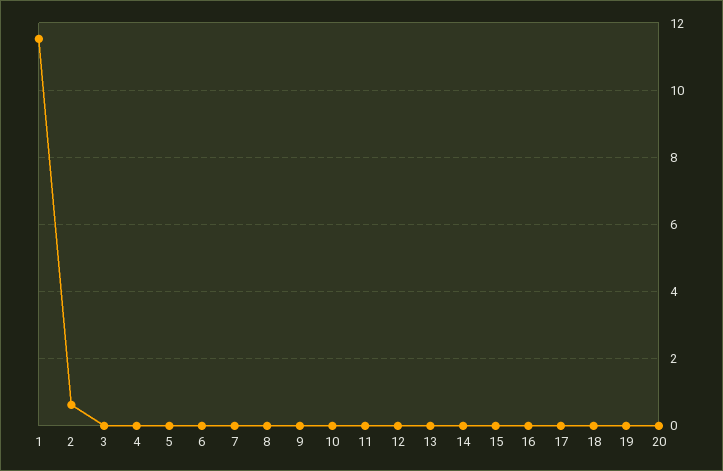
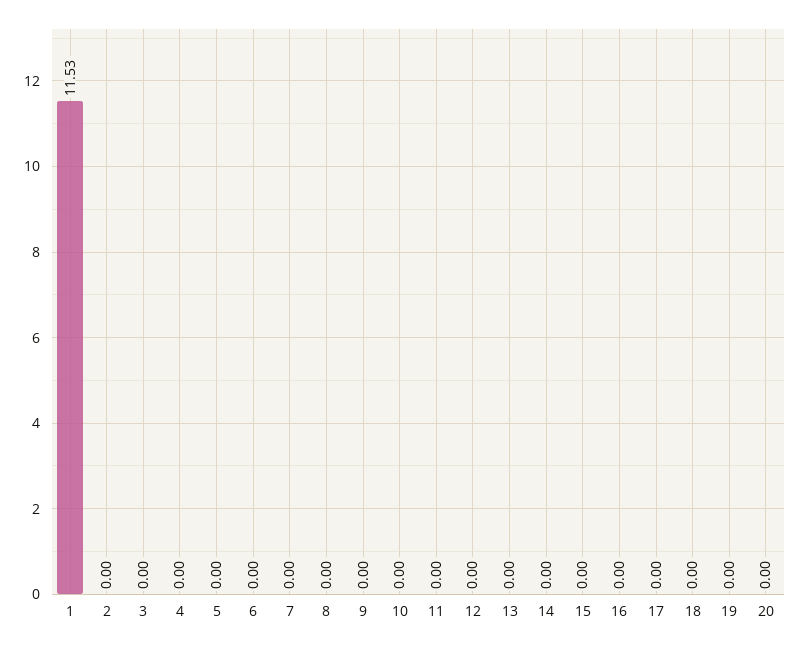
2: 0.6 -> 0

